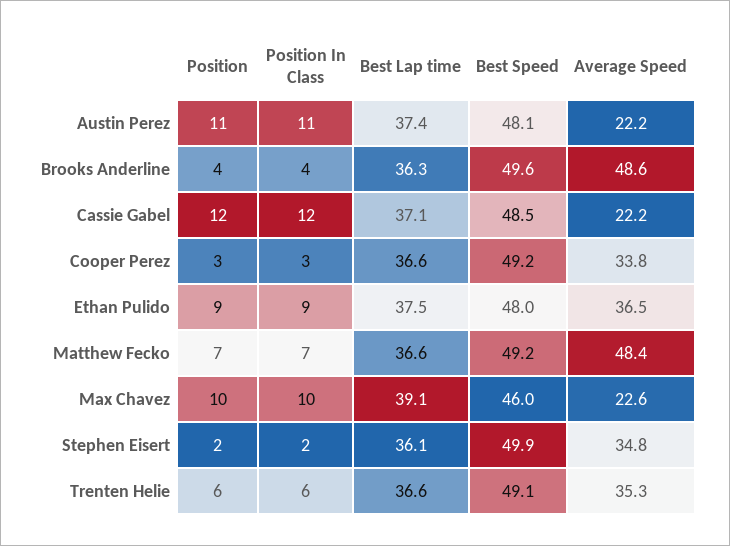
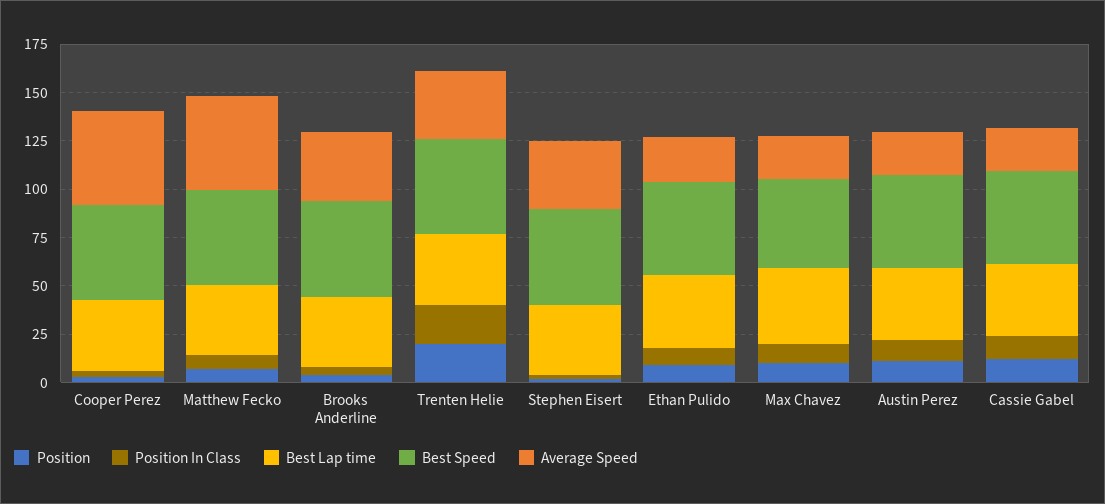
Average Speed, Brooks Anderline: 48.6 -> 35
Average Speed, Cooper Perez: 33.8 -> 50
Average Speed, Ethan Pulido: 36.5 -> 25
Position, Trenten Helie: 6 -> 20
Position In Class, Trenten Helie: 6 -> 20

